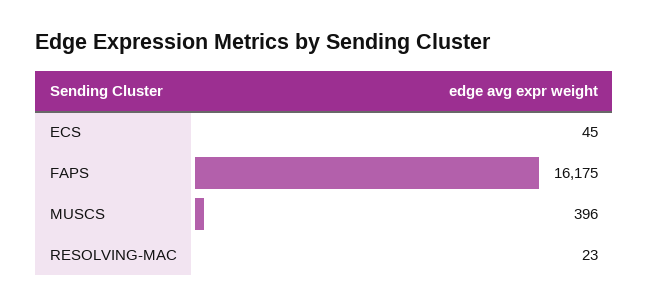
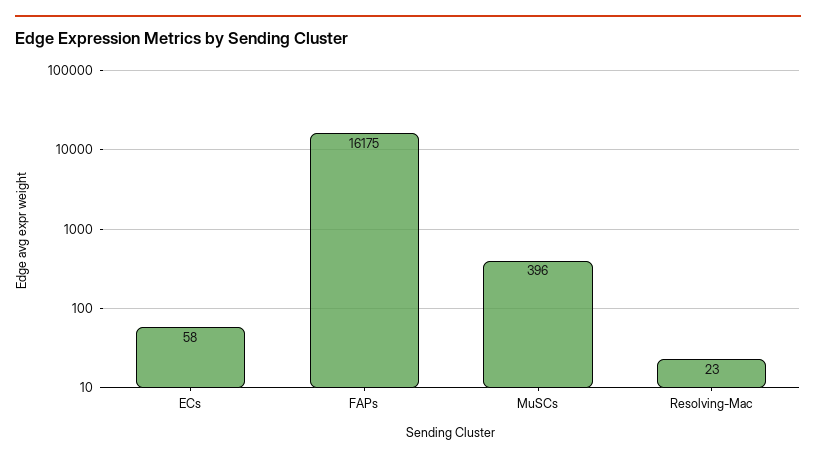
ECS: 45 -> 58

